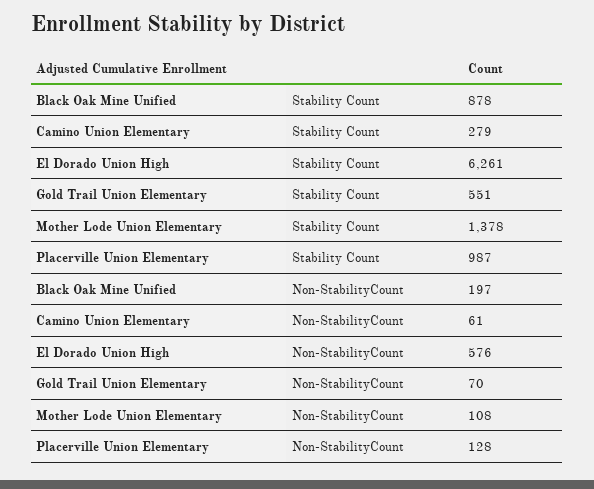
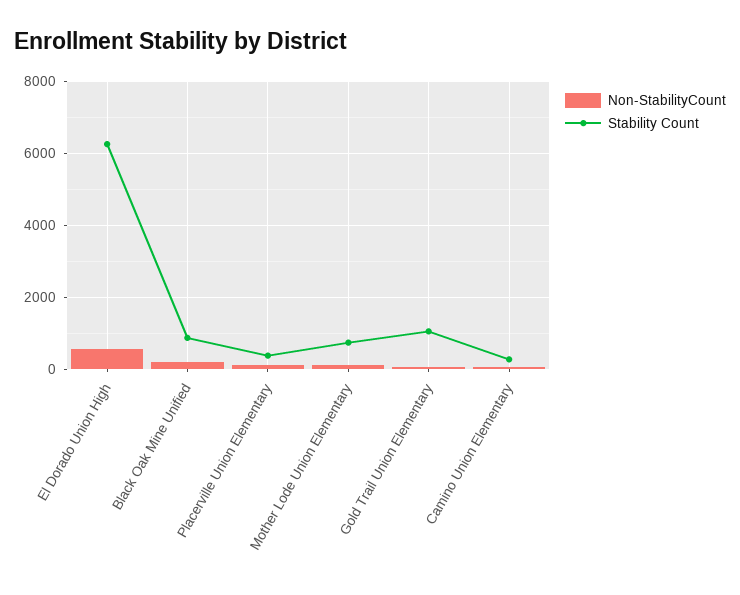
Stability Count, Gold Trail Union Elementary: 551 -> 1000
Stability Count, Mother Lode Union Elementary: 1378 -> 800
Stability Count, Placerville Union Elementary: 987 -> 400

